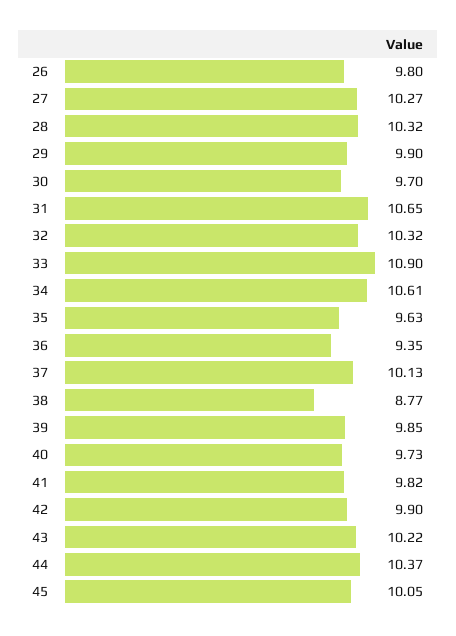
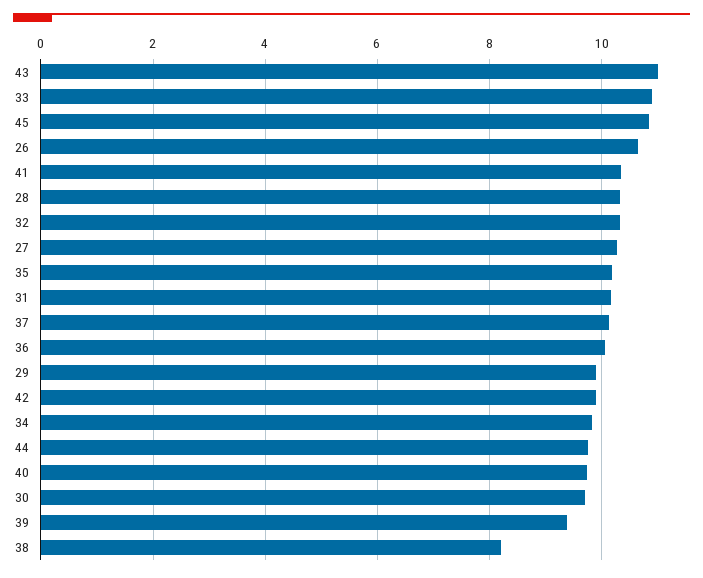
26: 9.8 -> 10.6
31: 10.65 -> 10.2
34: 10.61 -> 9.8
35: 9.63 -> 10.2
36: 9.35 -> 10
38: 8.77 -> 8.2
39: 9.85 -> 9.4
41: 9.82 -> 10.4
43: 10.22 -> 11
44: 10.37 -> 9.8
45: 10.05 -> 10.8

